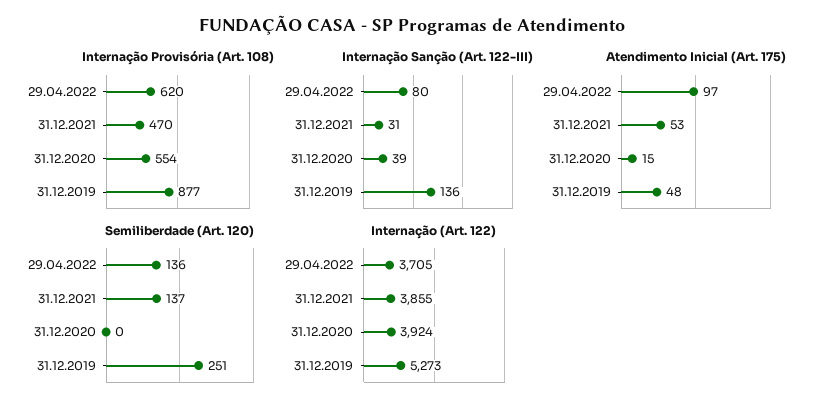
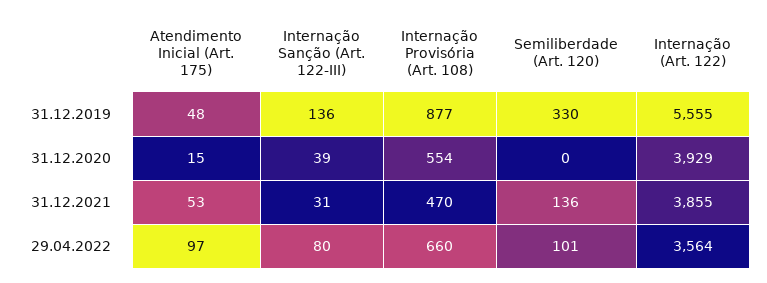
Internação Provisória (Art. 108), 29.04.2022: 620 -> 660
Semiliberdade (Art. 120), 29.04.2022: 136 -> 101
Semiliberdade (Art. 120), 31.12.2021: 137 -> 136
Semiliberdade (Art. 120), 31.12.2019: 251 -> 330
Internação (Art. 122), 29.04.2022: 3705 -> 3564
Internação (Art. 122), 31.12.2020: 3924 -> 3929
Internação (Art. 122), 31.12.2019: 5273 -> 5555

